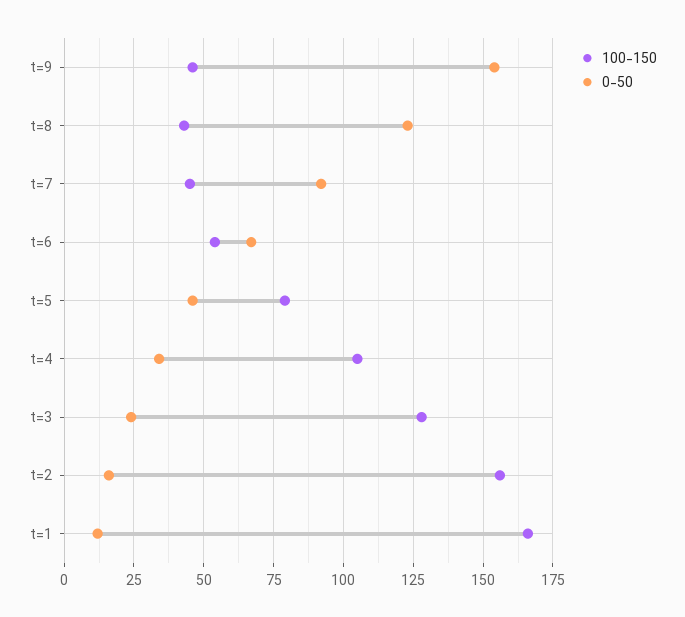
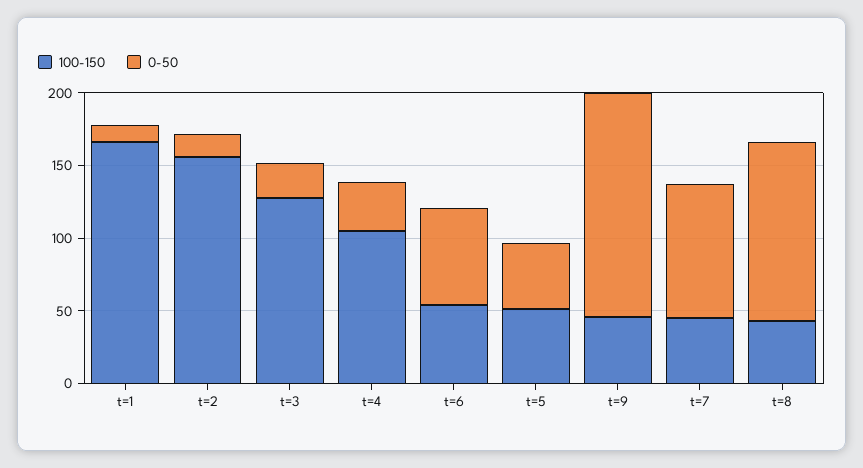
100-150, t=5: 80 -> 50

